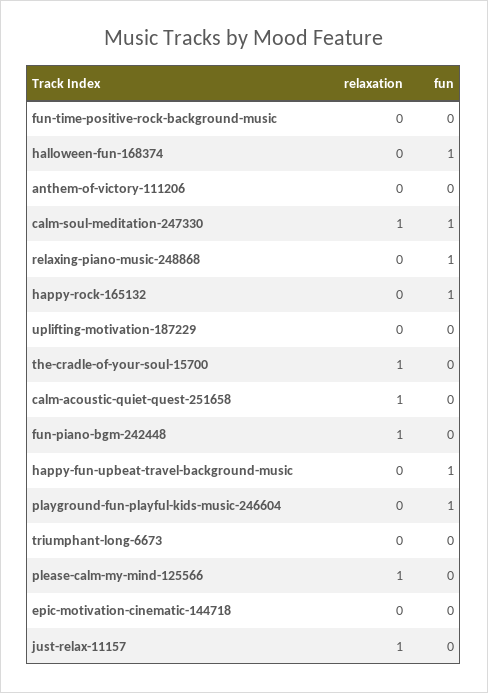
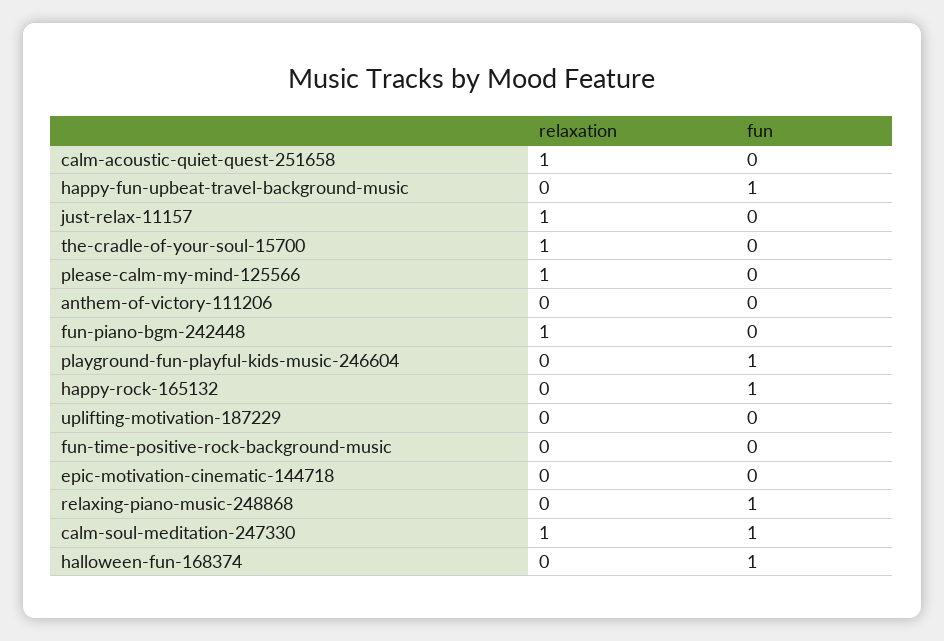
relaxation, triumphant-long-6673: 0 -> none
fun, triumphant-long-6673: 0 -> none

